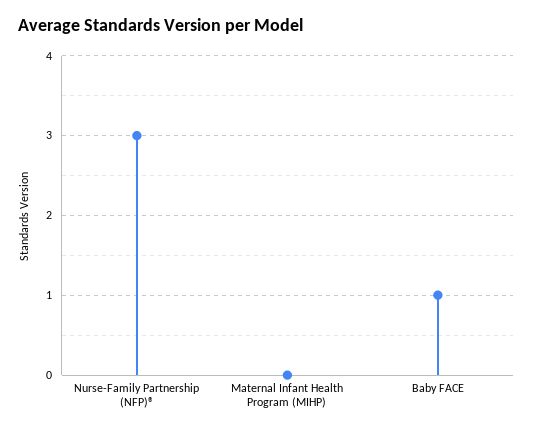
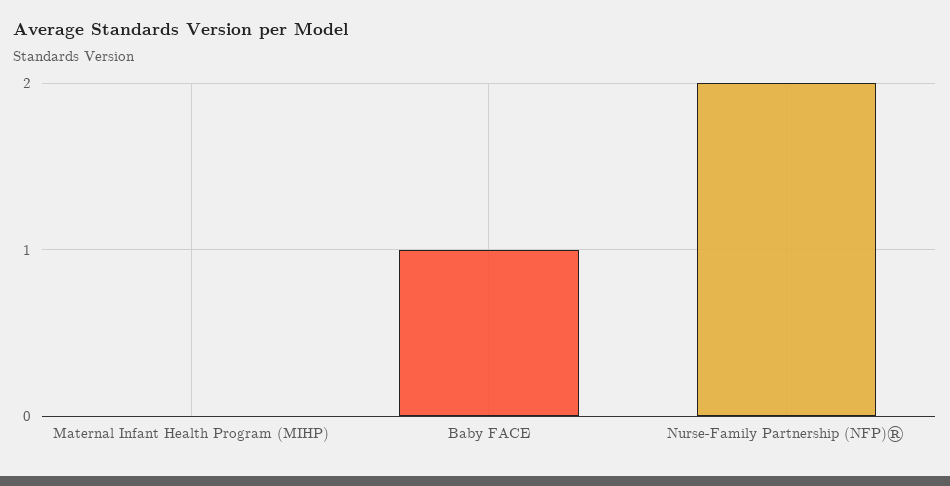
Nurse-Family Partnership (NFP)®: 3 -> 2

